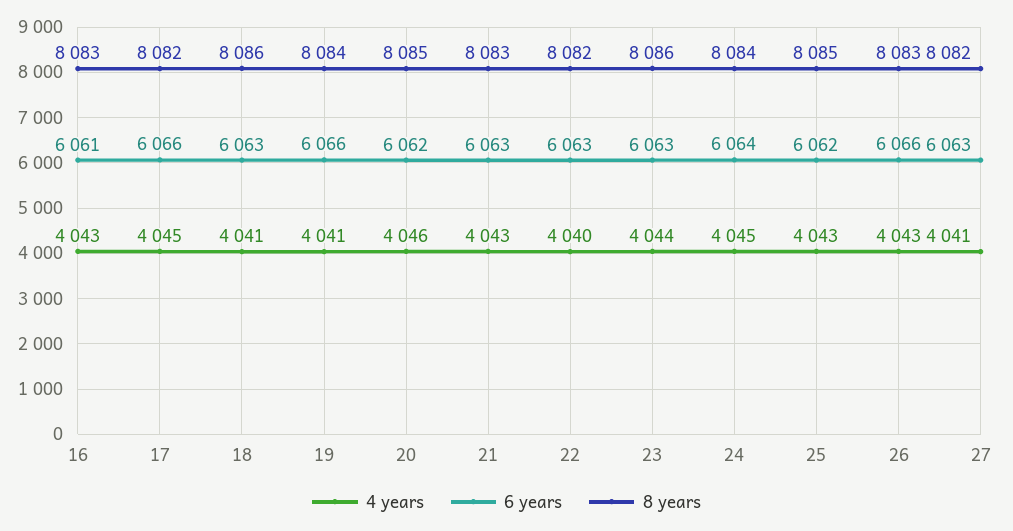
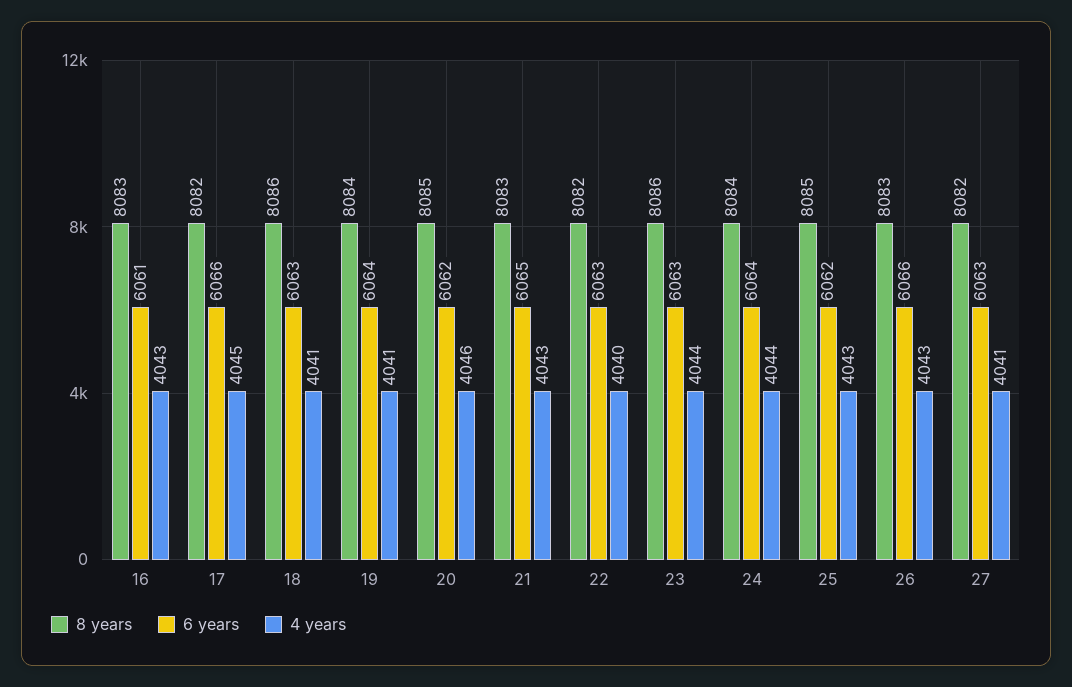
6 years, 19: 6066 -> 6064
6 years, 21: 6063 -> 6065
4 years, 24: 4045 -> 4044

